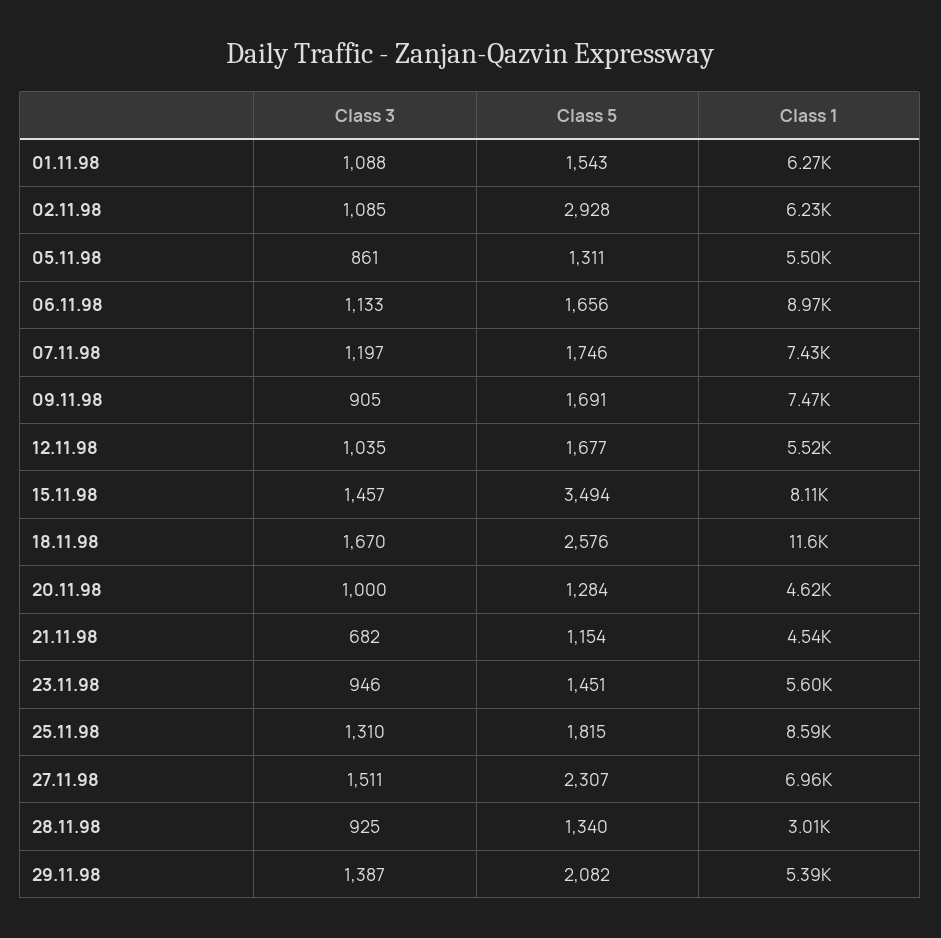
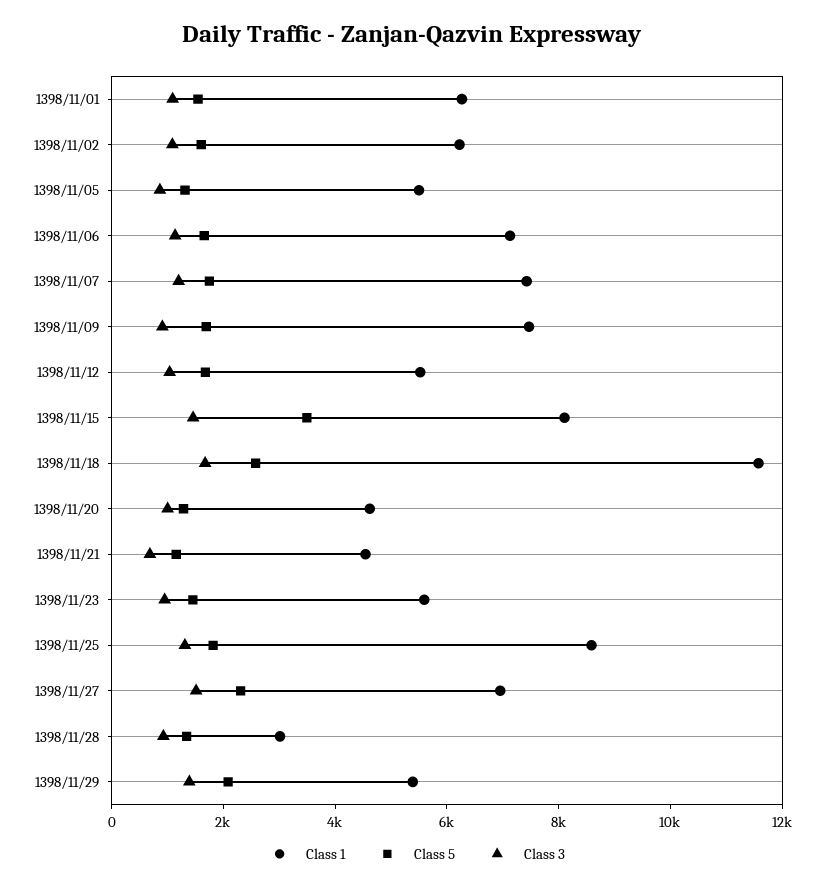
Class 5, 02.11.98: 2928 -> 1500
Class 1, 06.11.98: 8970 -> 7000

